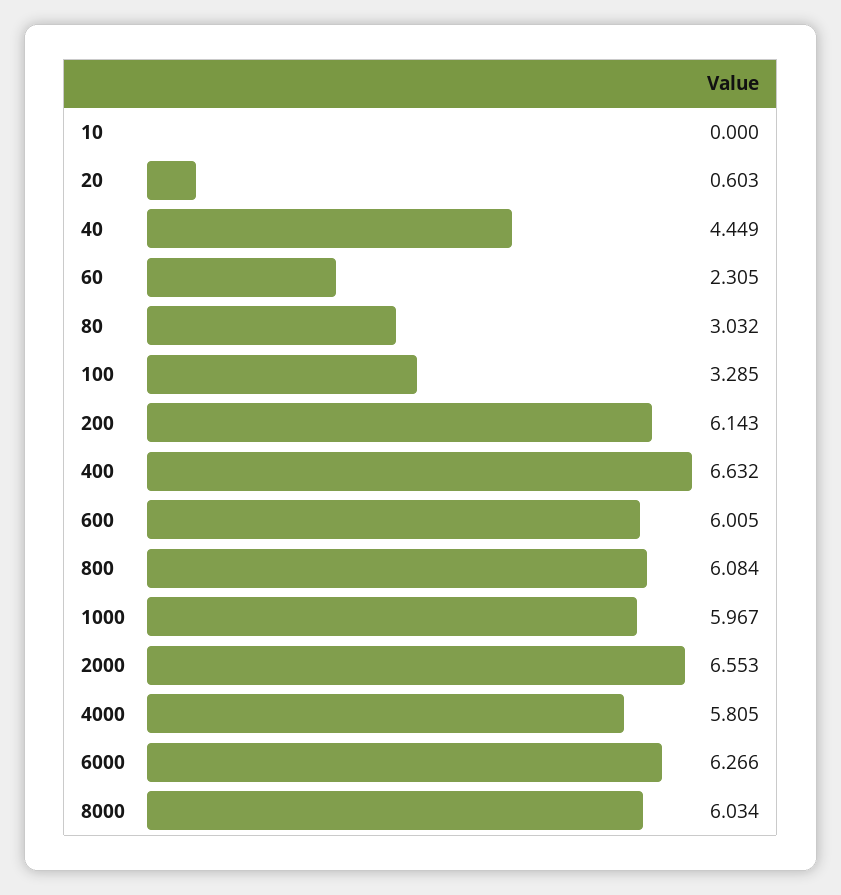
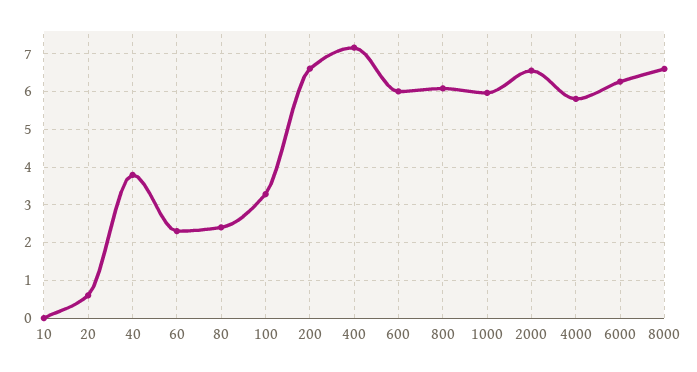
40: 4.449 -> 3.8
80: 3.032 -> 2.4
200: 6.143 -> 6.6
400: 6.632 -> 7.2
8000: 6.034 -> 6.6

